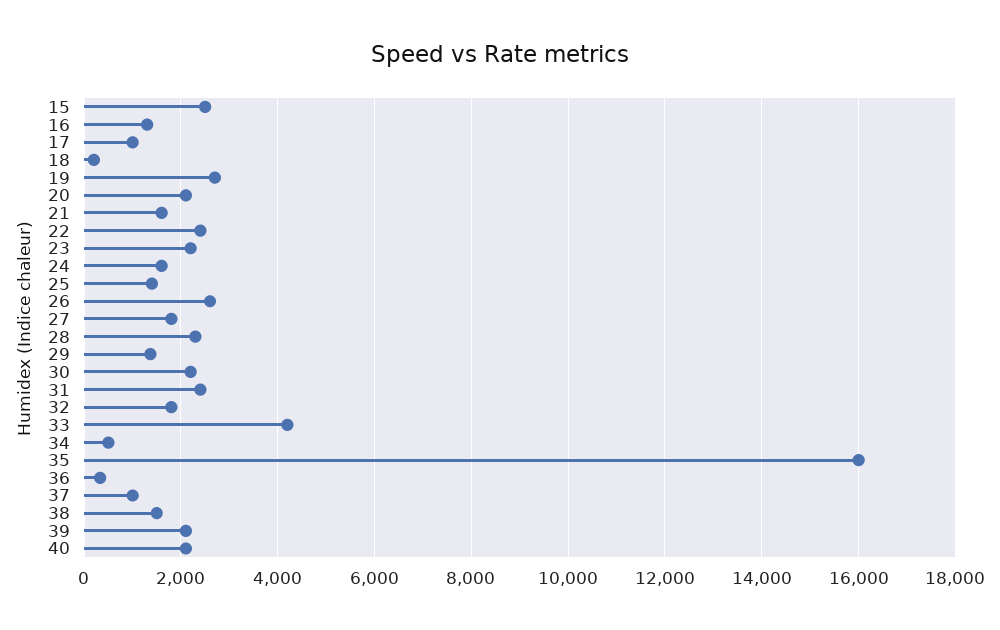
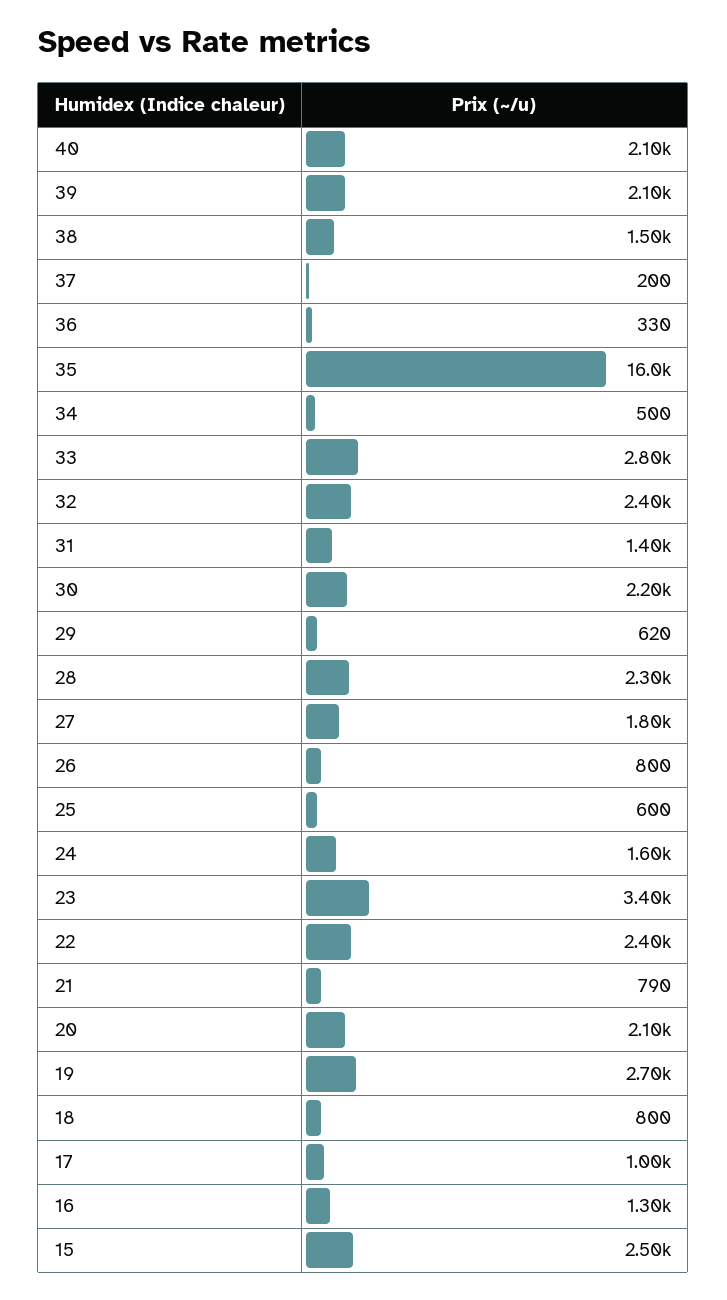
18: 200 -> 800
21: 1600 -> 790
23: 2200 -> 3400
25: 1400 -> 600
26: 2600 -> 800
29: 1400 -> 620
31: 2400 -> 1400
32: 1800 -> 2400
33: 4200 -> 2800
37: 1000 -> 200

